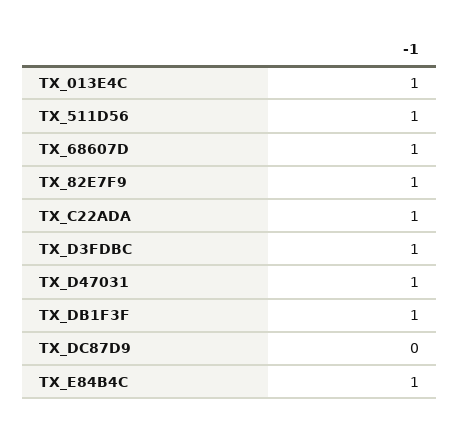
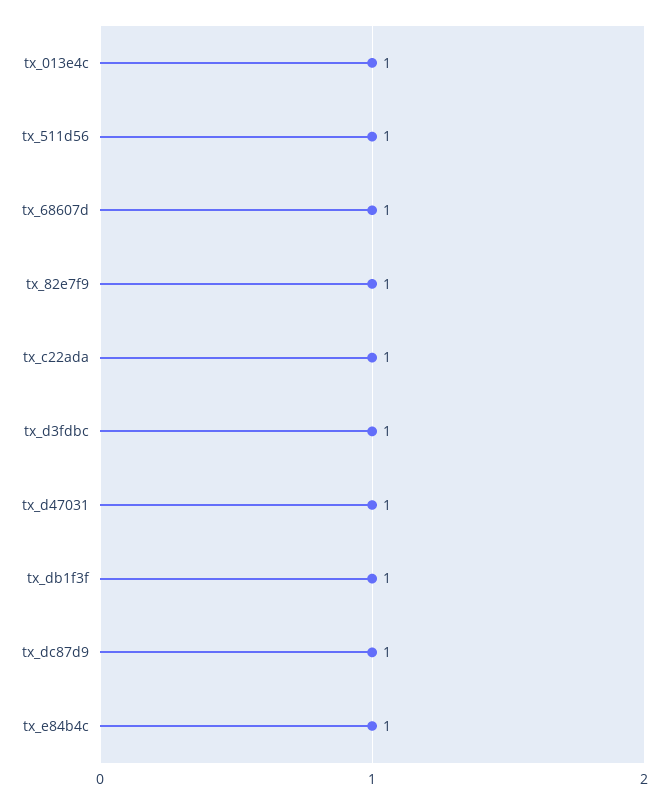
TX_DC87D9: 0 -> 1

